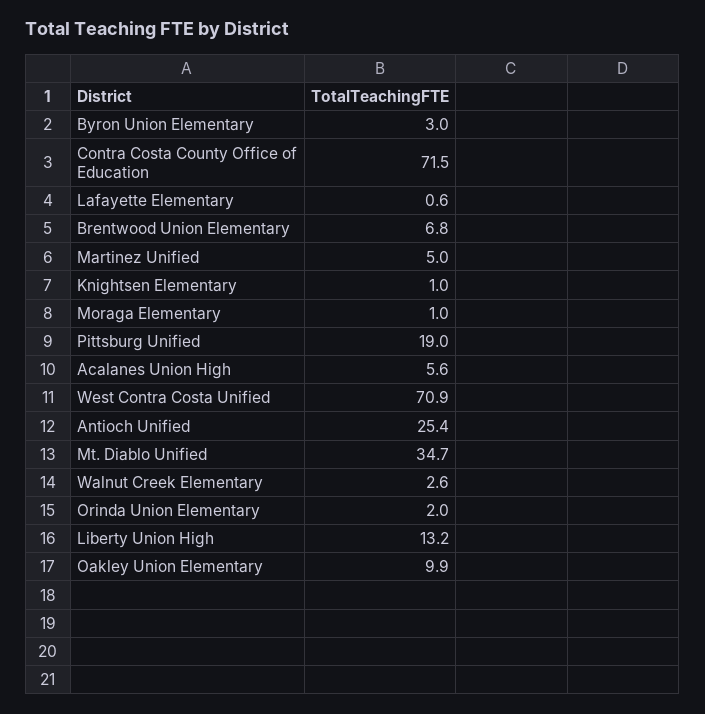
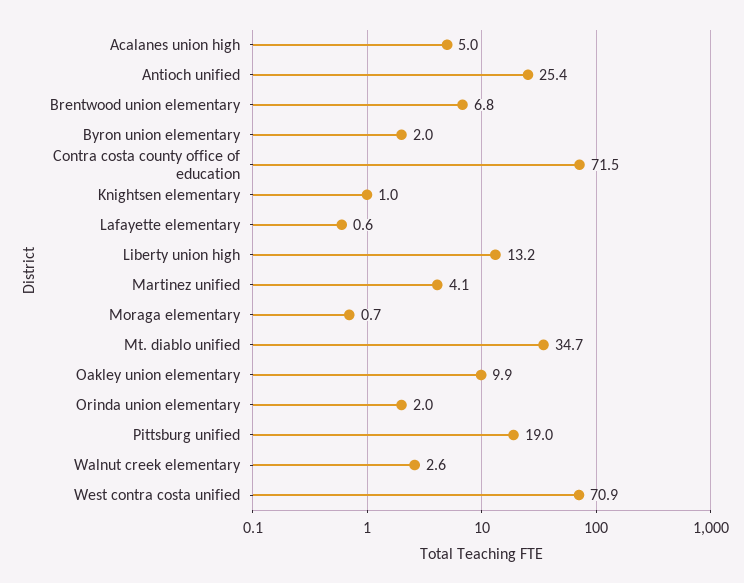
Byron Union Elementary: 3 -> 2
Martinez Unified: 5 -> 4.1
Moraga Elementary: 1 -> 0.7
Acalanes Union High: 5.6 -> 5

